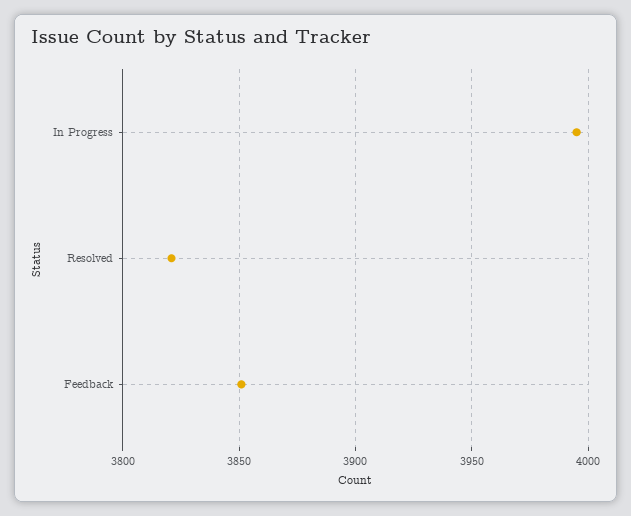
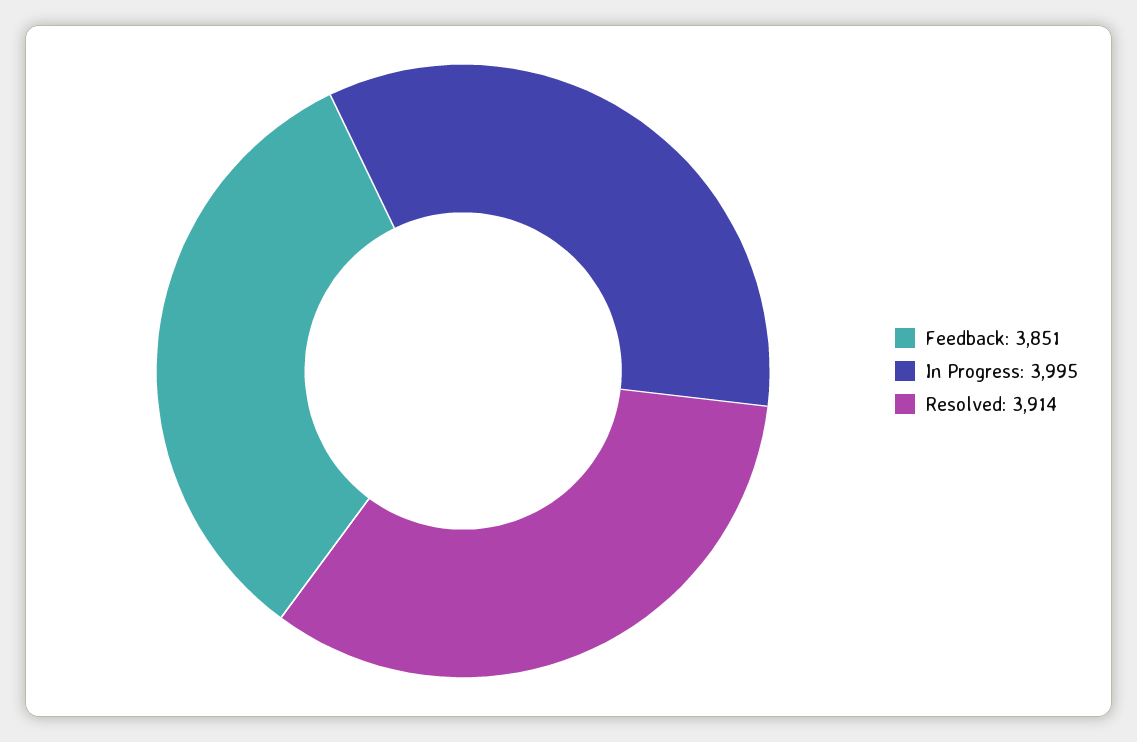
Resolved: 3820 -> 3914

